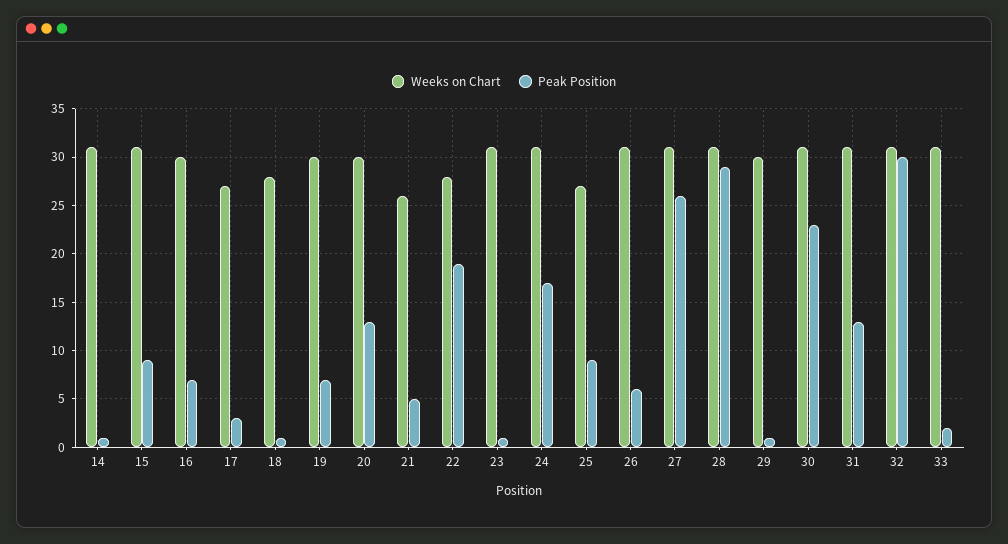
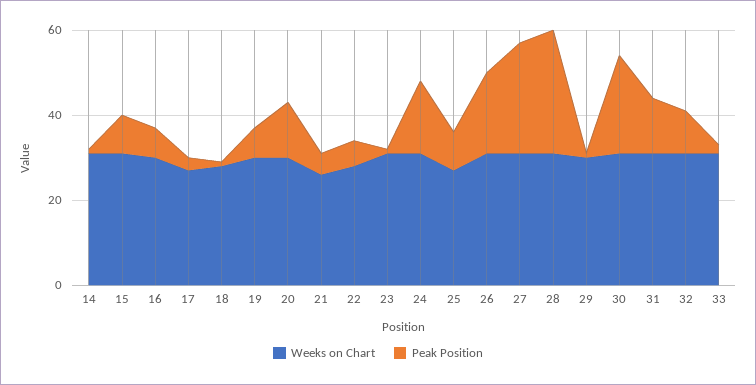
Peak Position, 22: 19 -> 5
Peak Position, 26: 6 -> 20
Peak Position, 32: 30 -> 10

